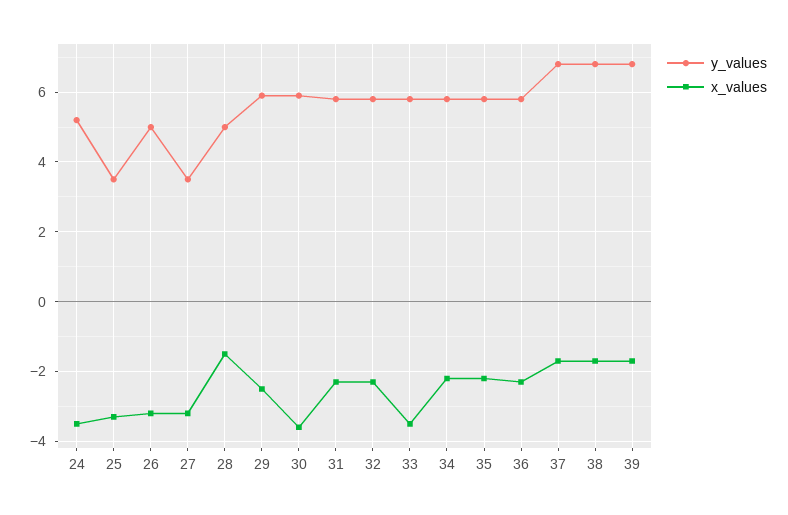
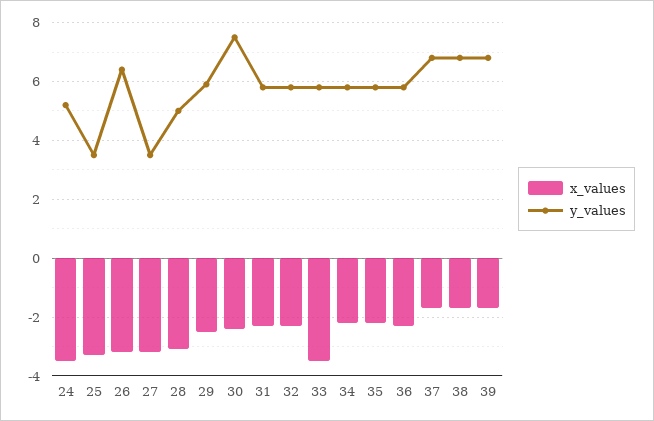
y_values, 26: 5 -> 6.5
x_values, 28: -1.5 -> -3
y_values, 30: 6 -> 7.5
x_values, 30: -3.5 -> -2.5

